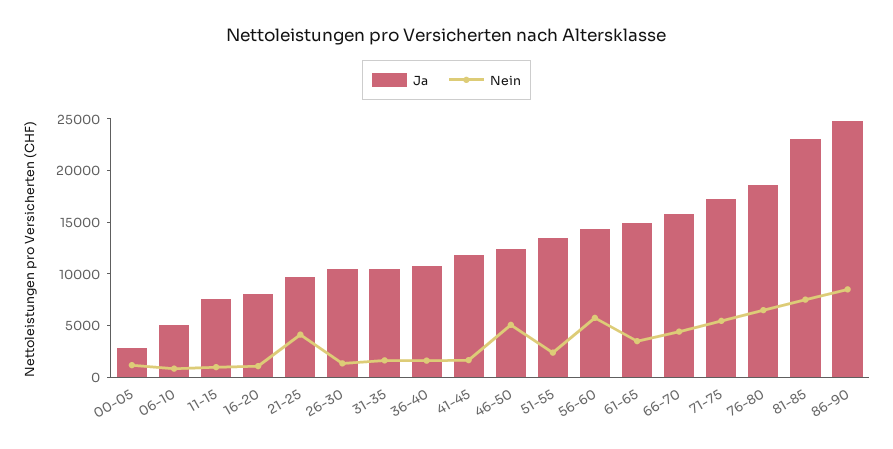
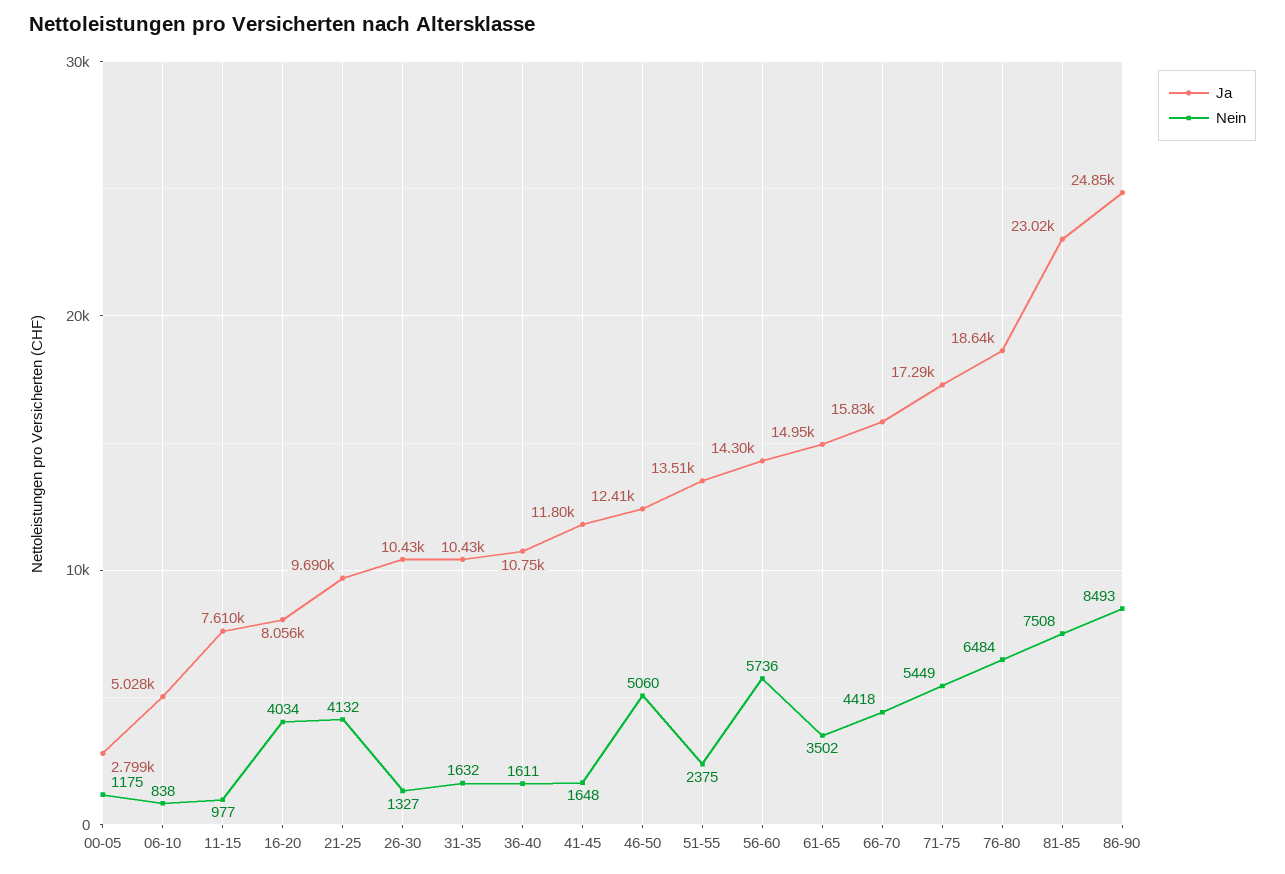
Nein, 16-20: 1000 -> 4034

